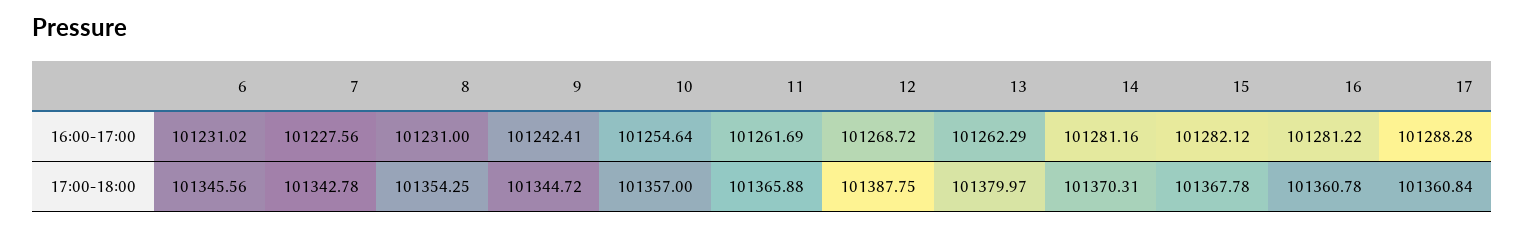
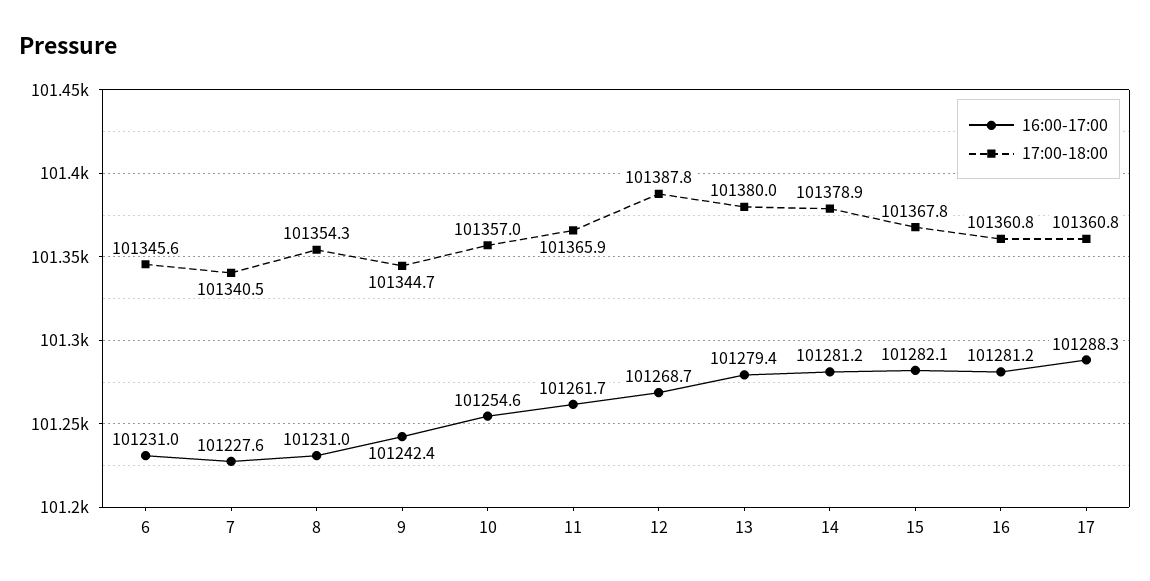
16:00-17:00, 13: 101262.29 -> 101279.4
17:00-18:00, 7: 101342.78 -> 101340.5
17:00-18:00, 14: 101370.31 -> 101378.9

